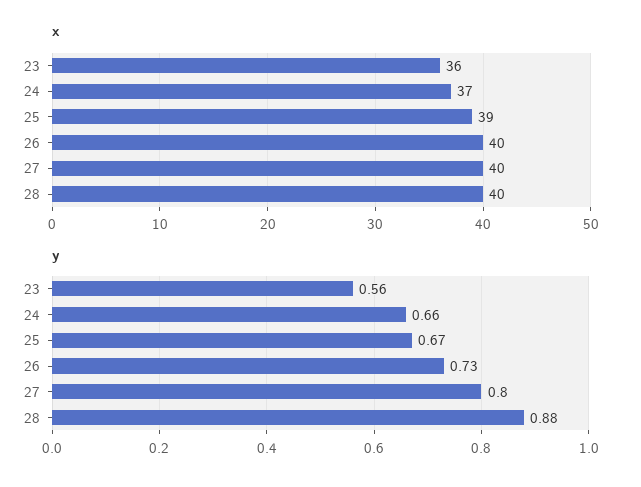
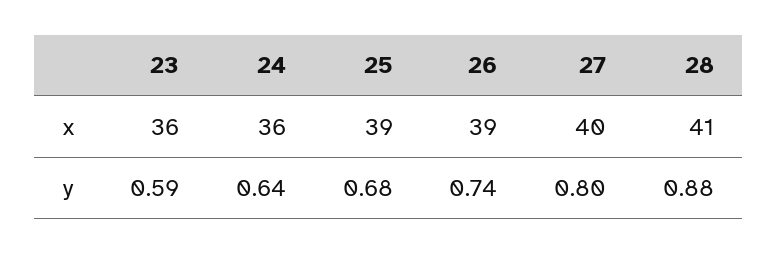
x, 24: 37 -> 36
x, 26: 40 -> 39
x, 28: 40 -> 41
y, 23: 0.56 -> 0.59
y, 24: 0.66 -> 0.64
y, 25: 0.67 -> 0.68
y, 26: 0.73 -> 0.74

